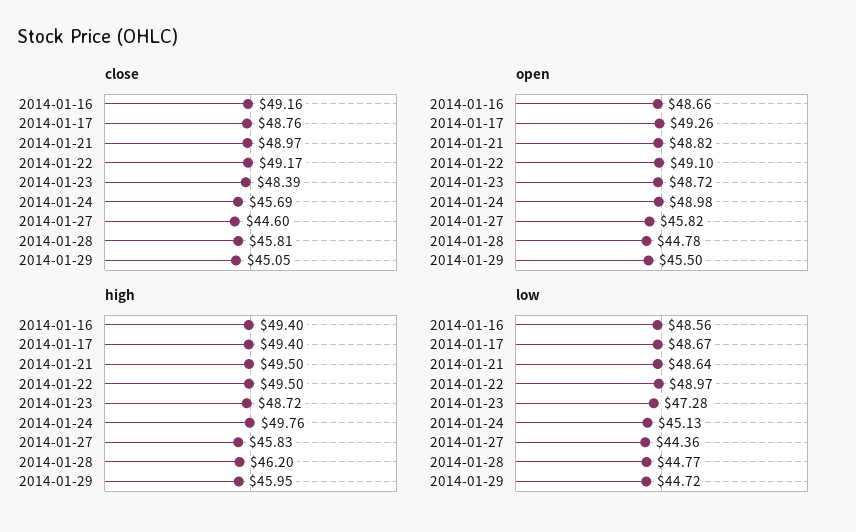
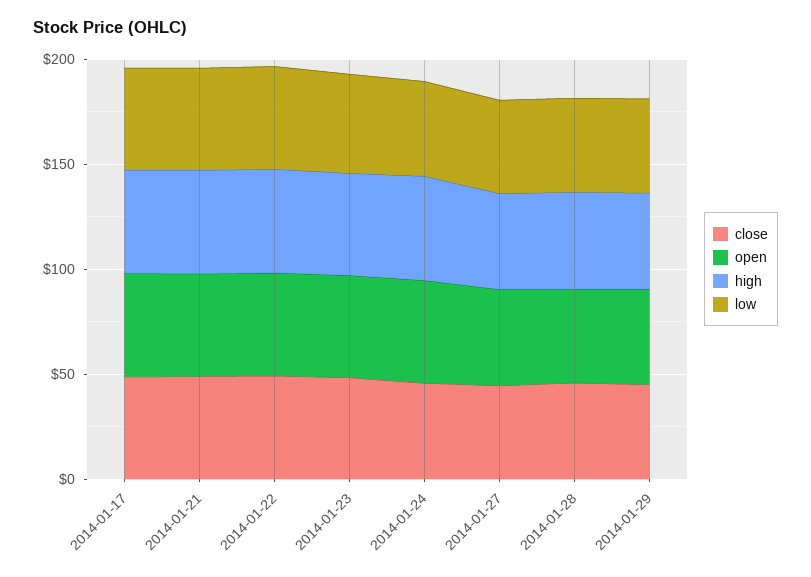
close, 2014-01-16: 49.16 -> none
open, 2014-01-16: 48.66 -> none
high, 2014-01-16: 49.4 -> none
low, 2014-01-16: 48.56 -> none

